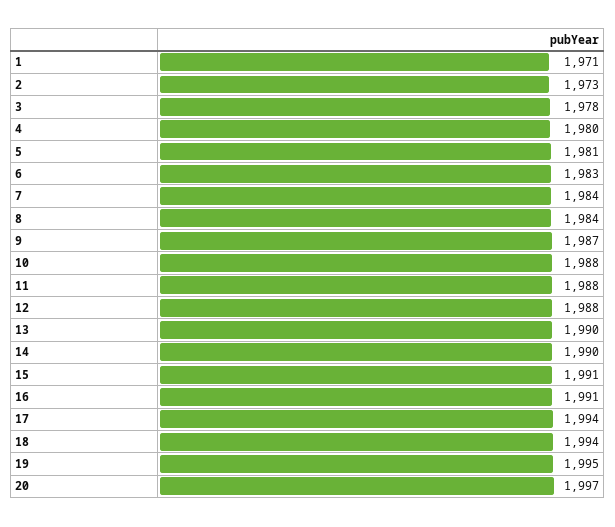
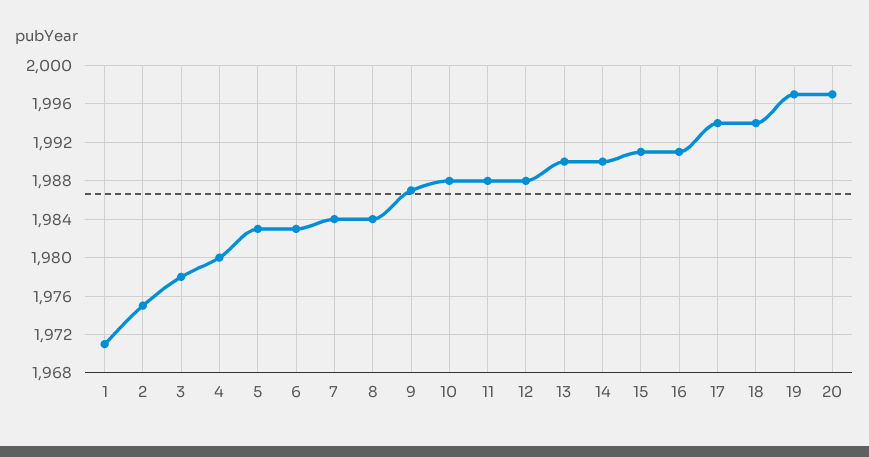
2: 1973 -> 1975
5: 1981 -> 1983
19: 1995 -> 1997

